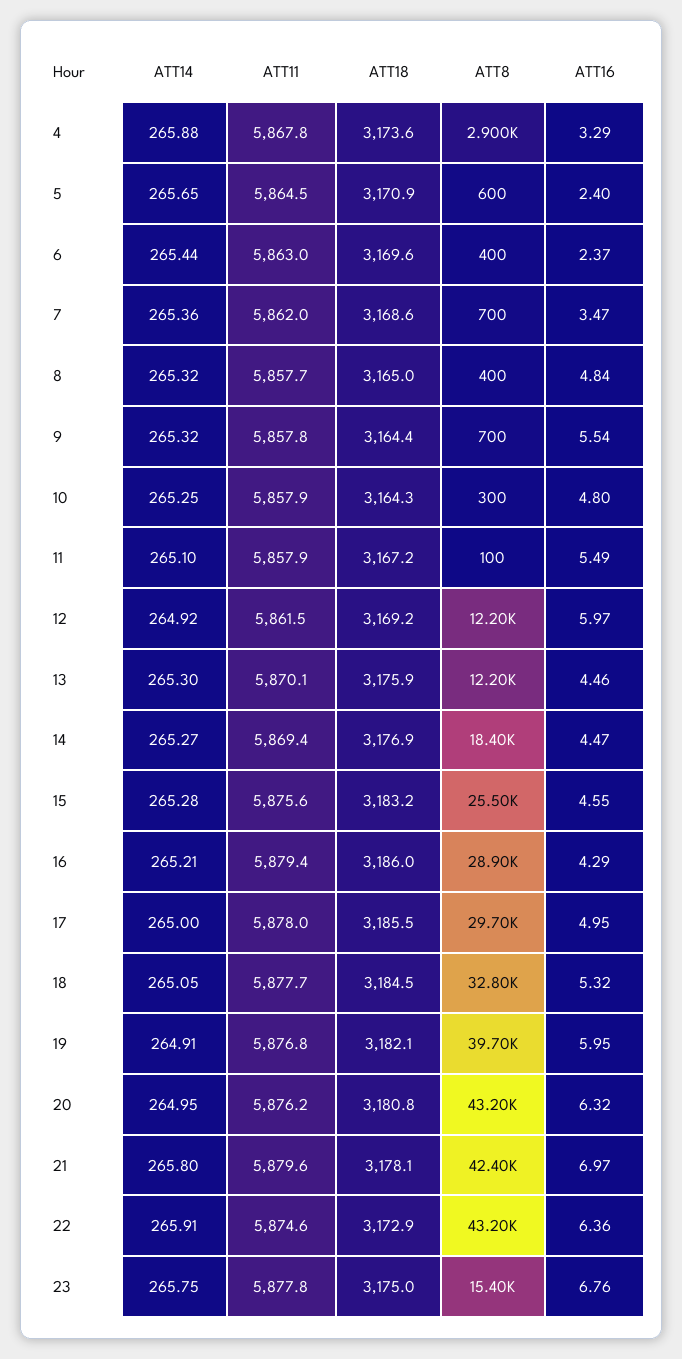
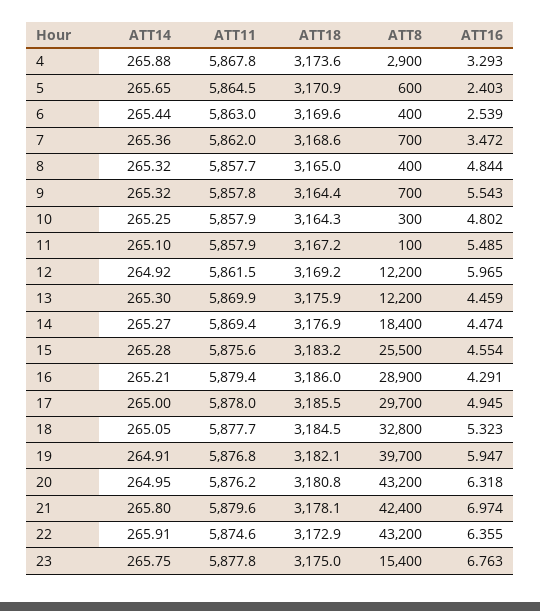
ATT16, 6: 2.37 -> 2.539
ATT11, 13: 5870.1 -> 5869.9

